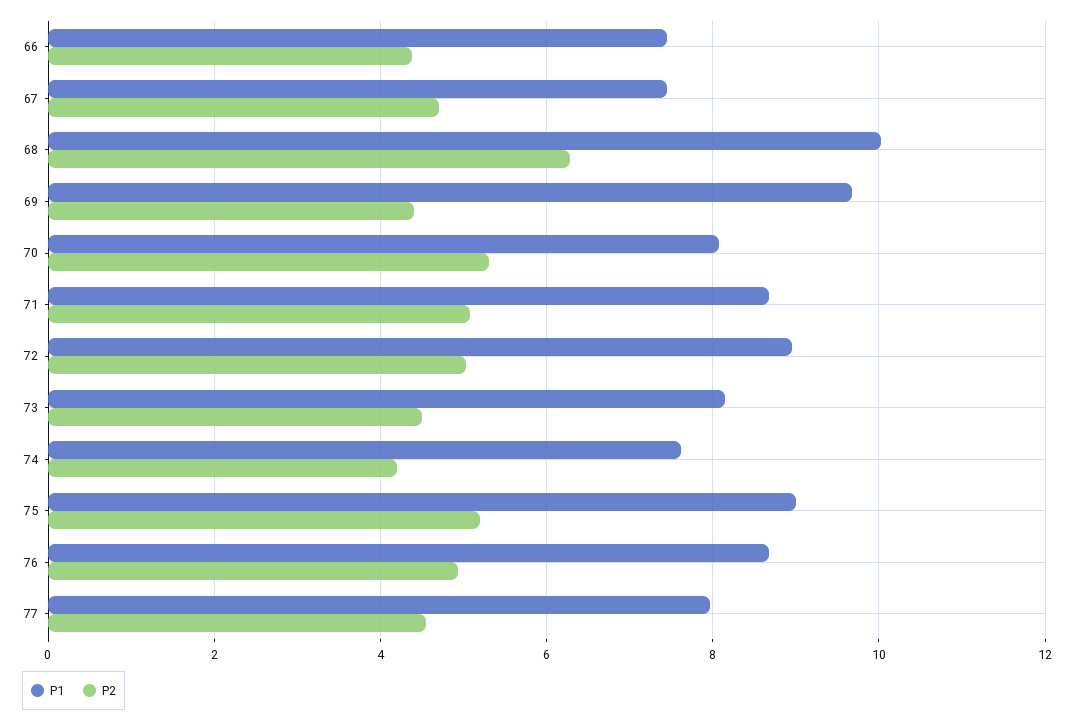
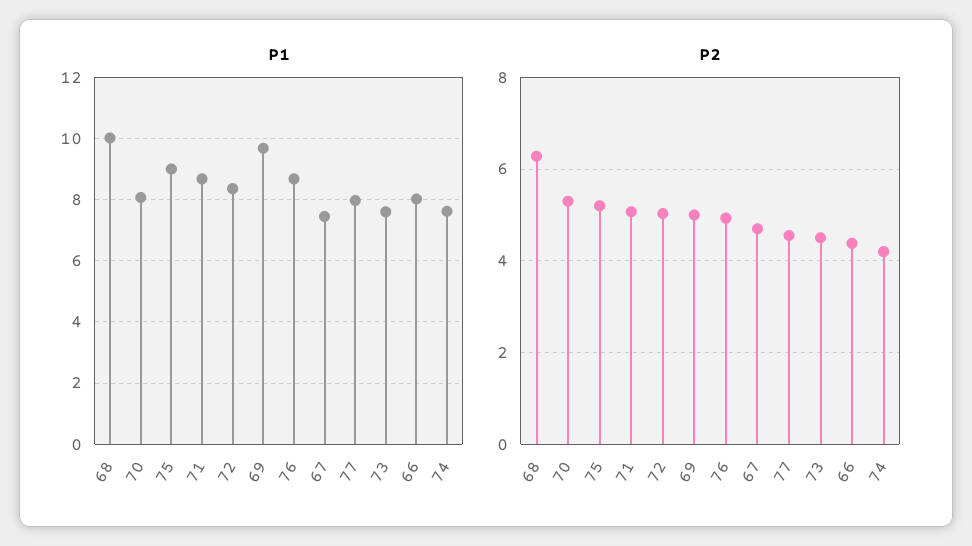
P1, 66: 7.4 -> 8
P2, 69: 4.4 -> 5
P1, 72: 9 -> 8.4
P1, 73: 8.2 -> 7.6

